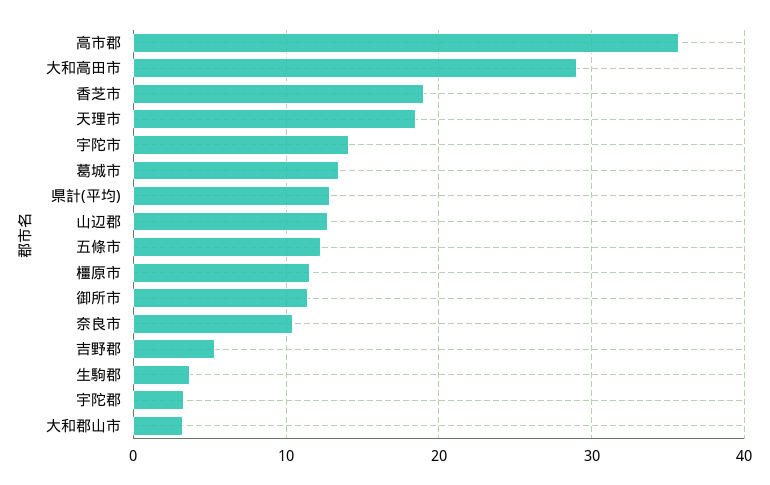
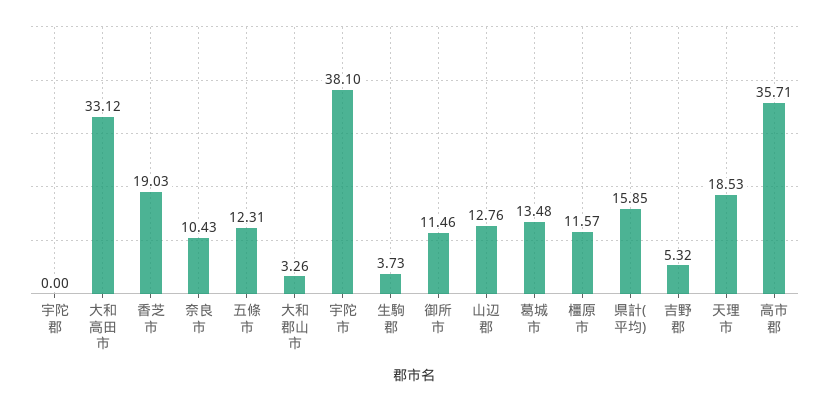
大和高田市: 29 -> 33.12
宇陀市: 14 -> 38.1
県計(平均): 13 -> 15.85
宇陀郡: 3 -> 0

